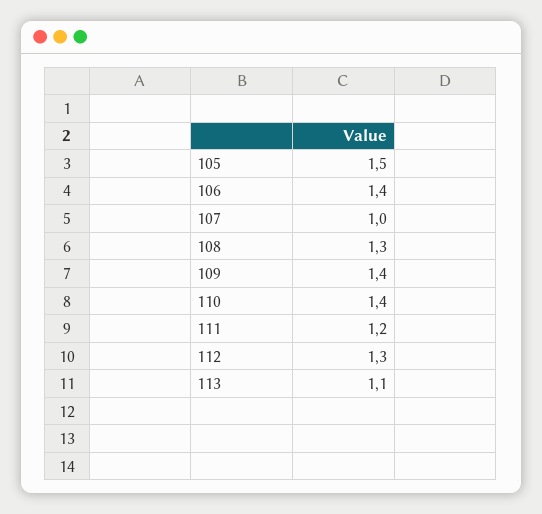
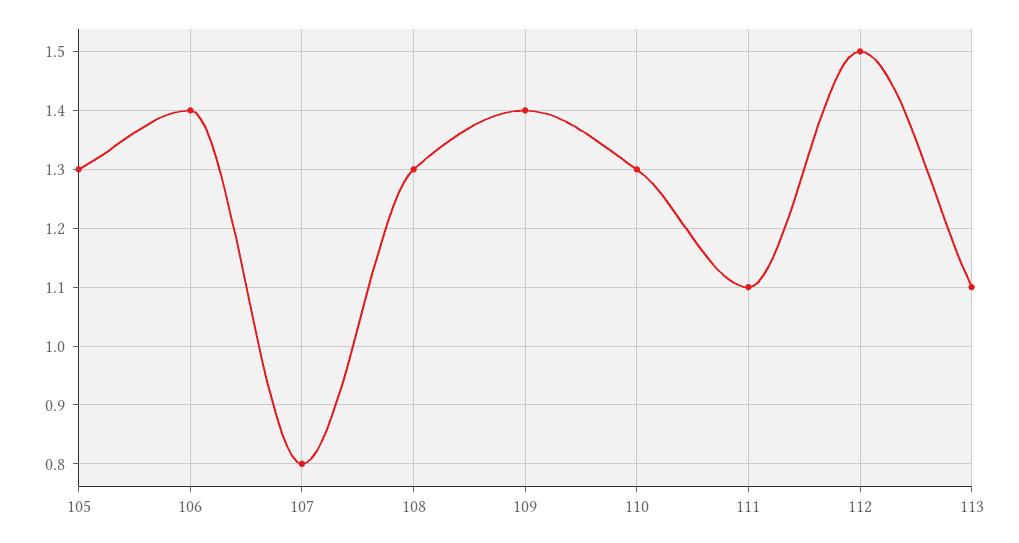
105: 1.5 -> 1.3
107: 1 -> 0.8
110: 1.4 -> 1.3
111: 1.2 -> 1.1
112: 1.3 -> 1.5

